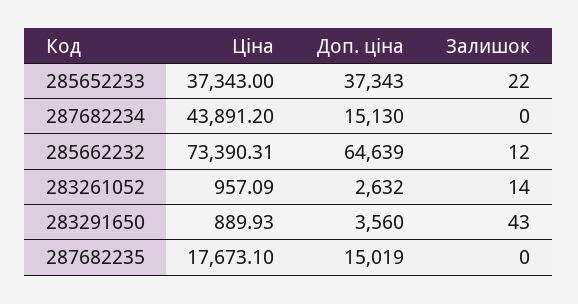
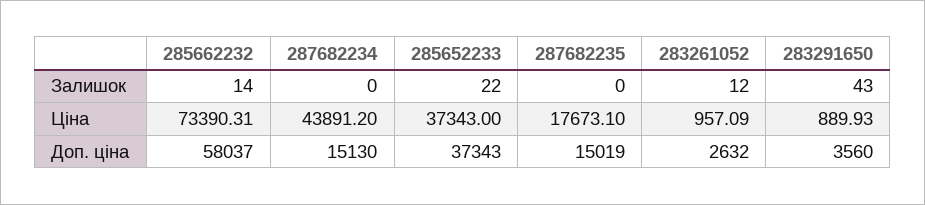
Доп. ціна, 285662232: 64639 -> 58037
Залишок, 285662232: 12 -> 14
Залишок, 283261052: 14 -> 12

